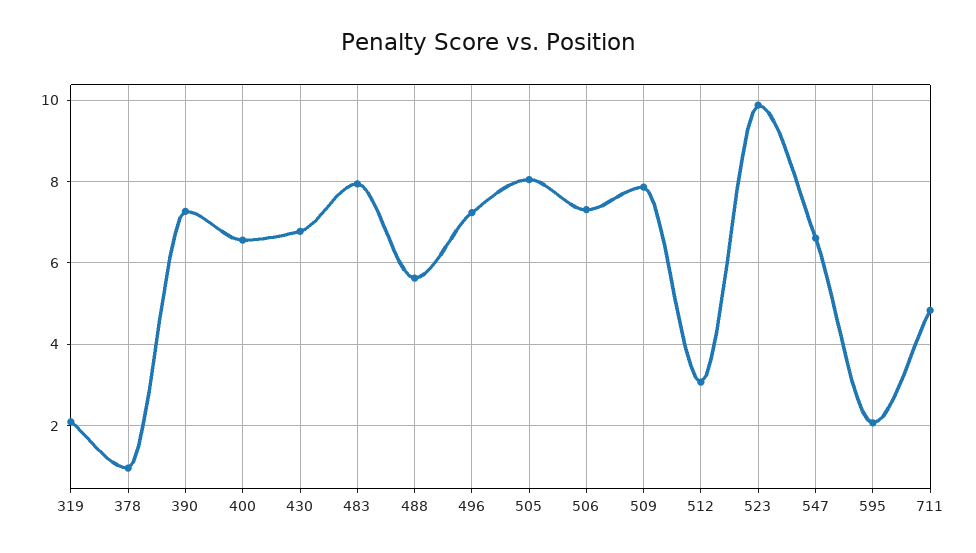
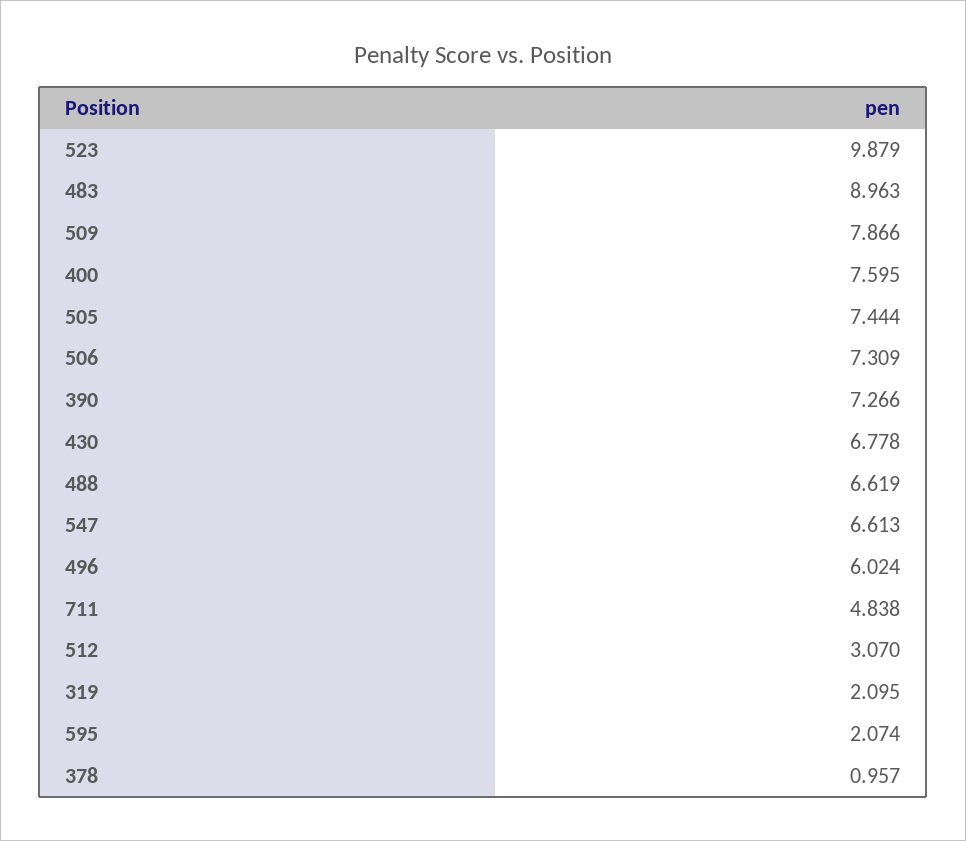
400: 6.6 -> 7.595
483: 8 -> 8.963
488: 5.6 -> 6.619
496: 7.2 -> 6.024
505: 8 -> 7.444

